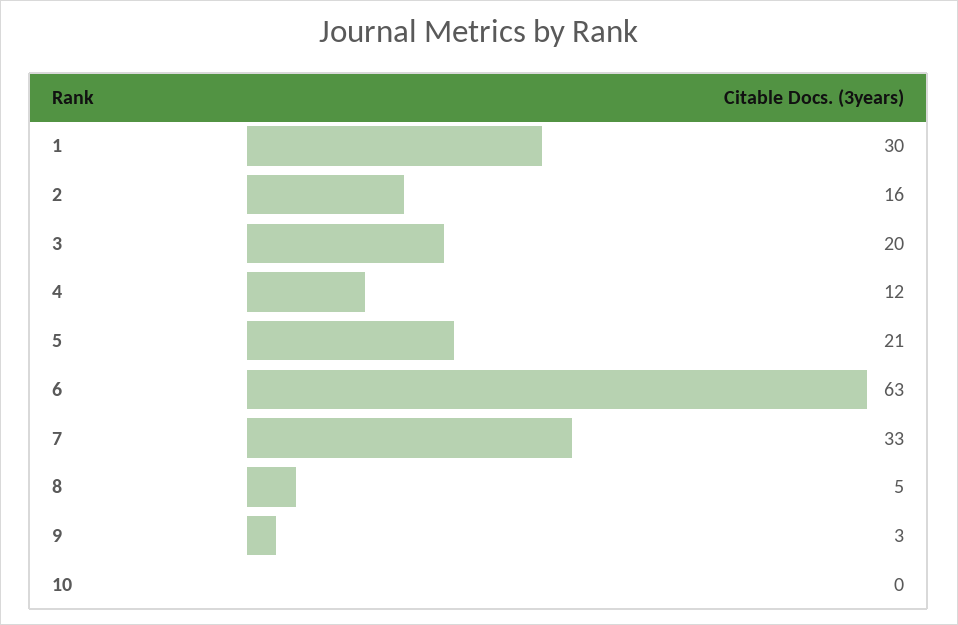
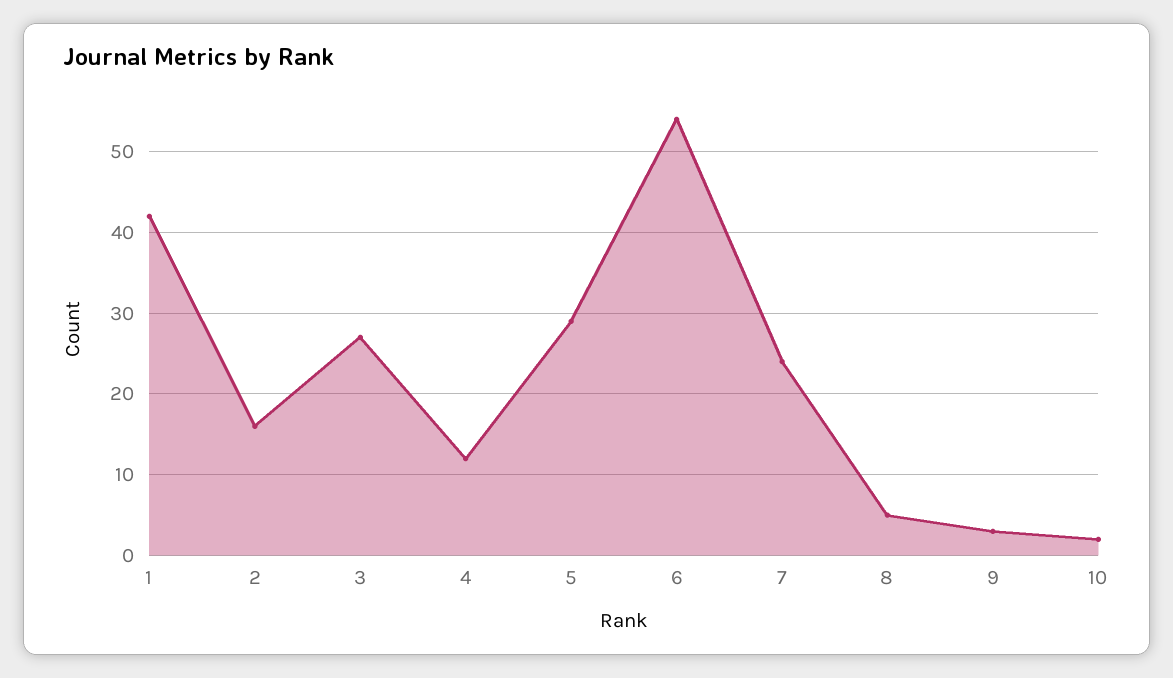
1: 30 -> 42
3: 20 -> 27
5: 21 -> 29
6: 63 -> 54
7: 33 -> 24
10: 0 -> 2

